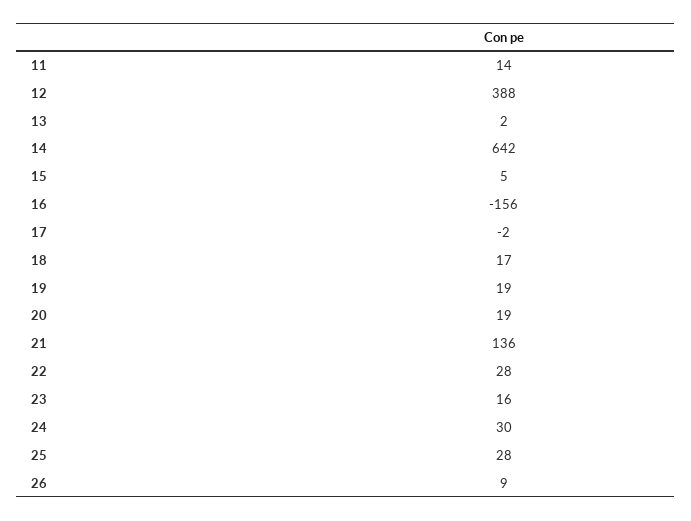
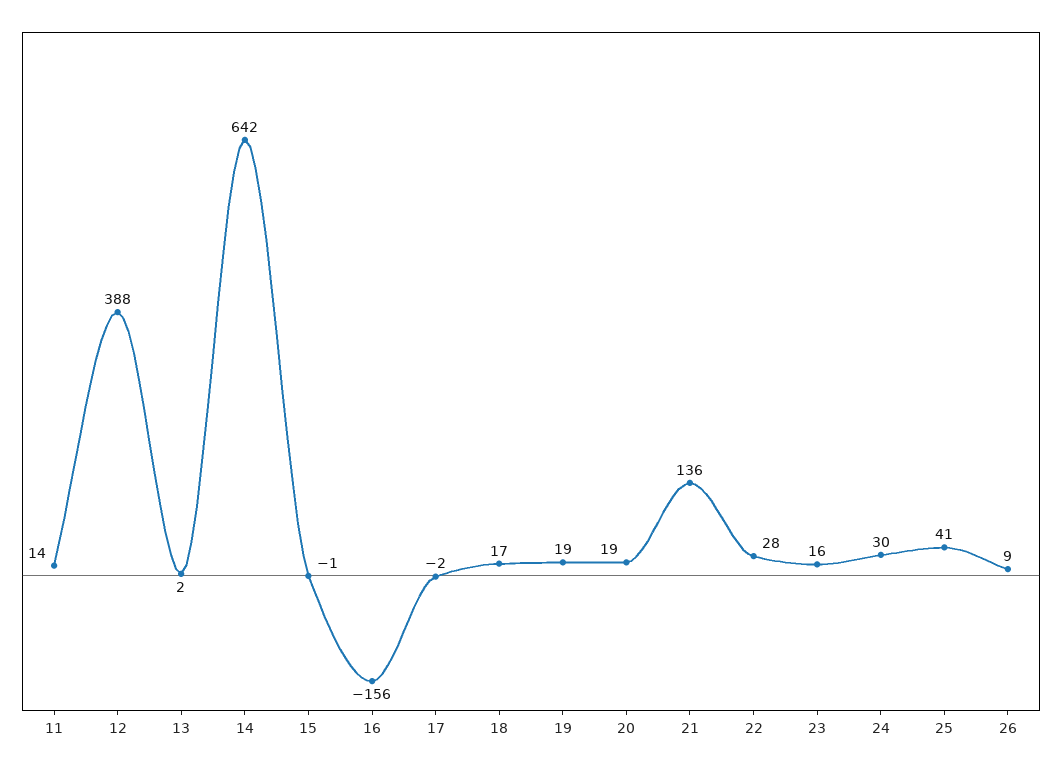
15: 5 -> -1
25: 28 -> 41

